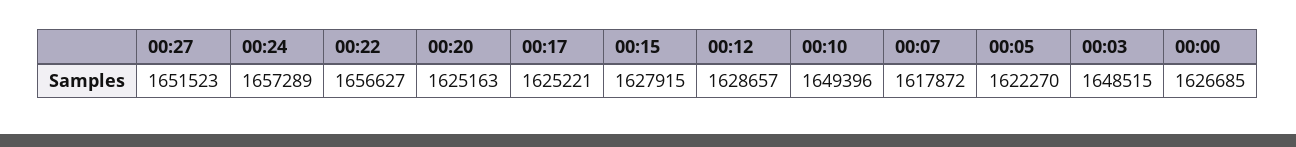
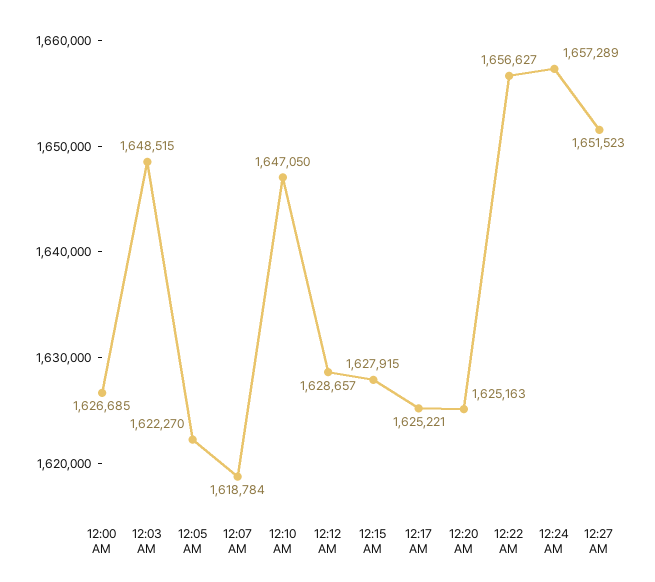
00:10: 1649396 -> 1647050
00:07: 1617872 -> 1618784

